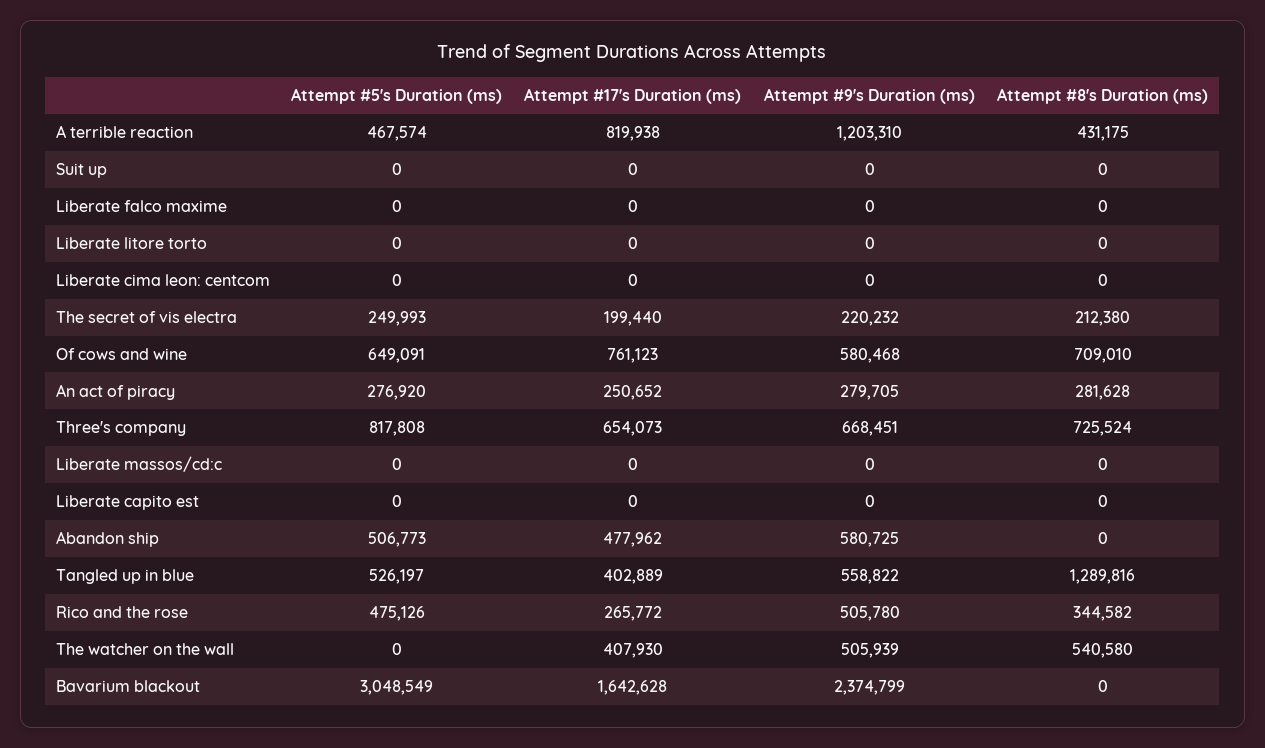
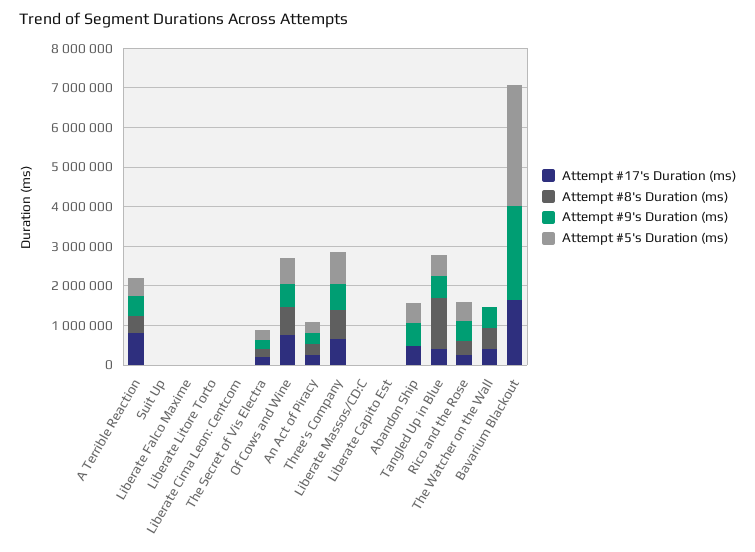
Attempt #9's Duration (ms), A terrible reaction: 1203310 -> 500000

